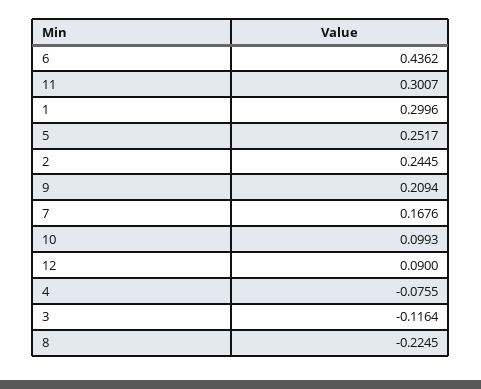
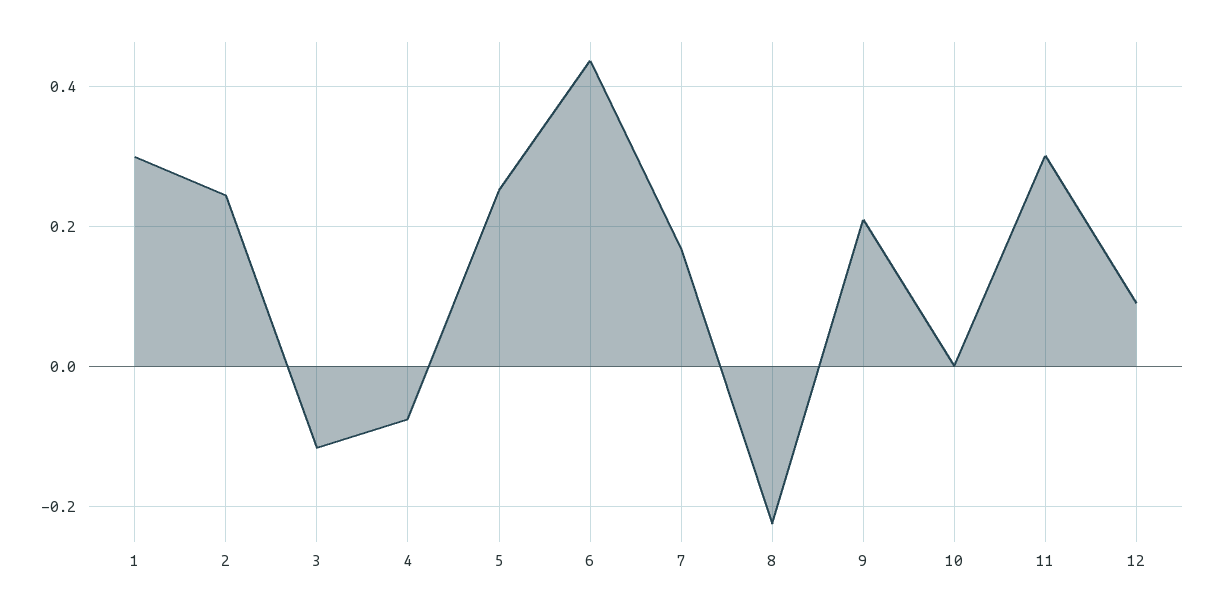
10: 0.0993 -> 0

